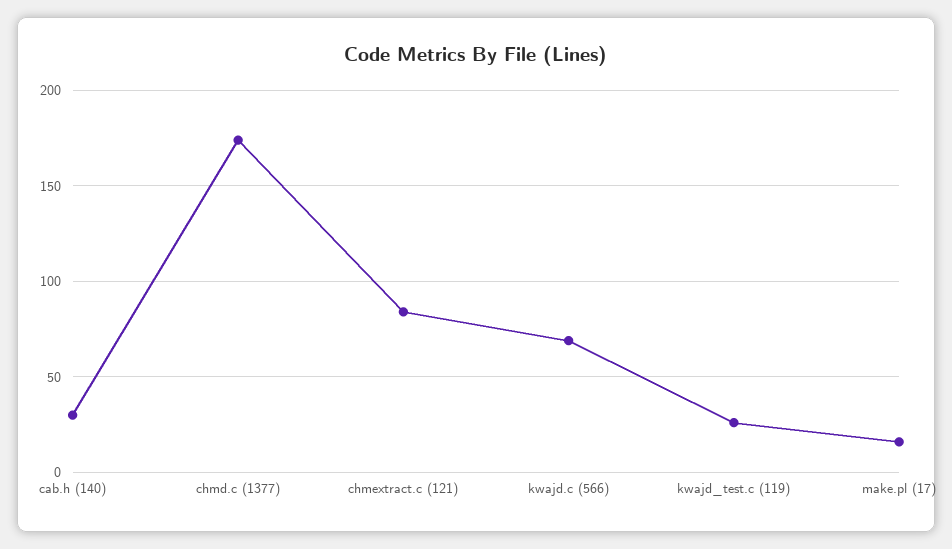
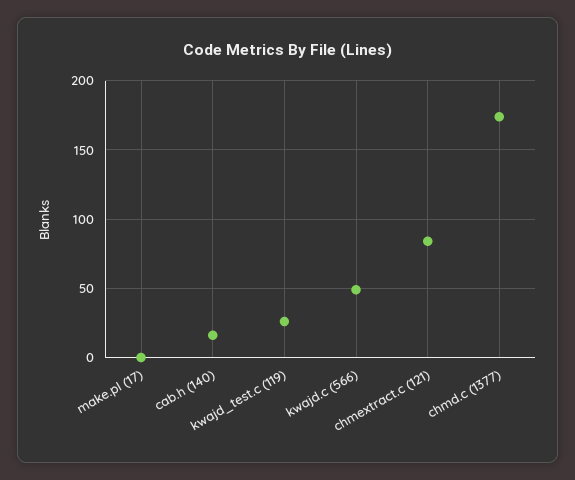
cab.h (140): 30 -> 15
kwajd.c (566): 70 -> 50
make.pl (17): 15 -> 0

